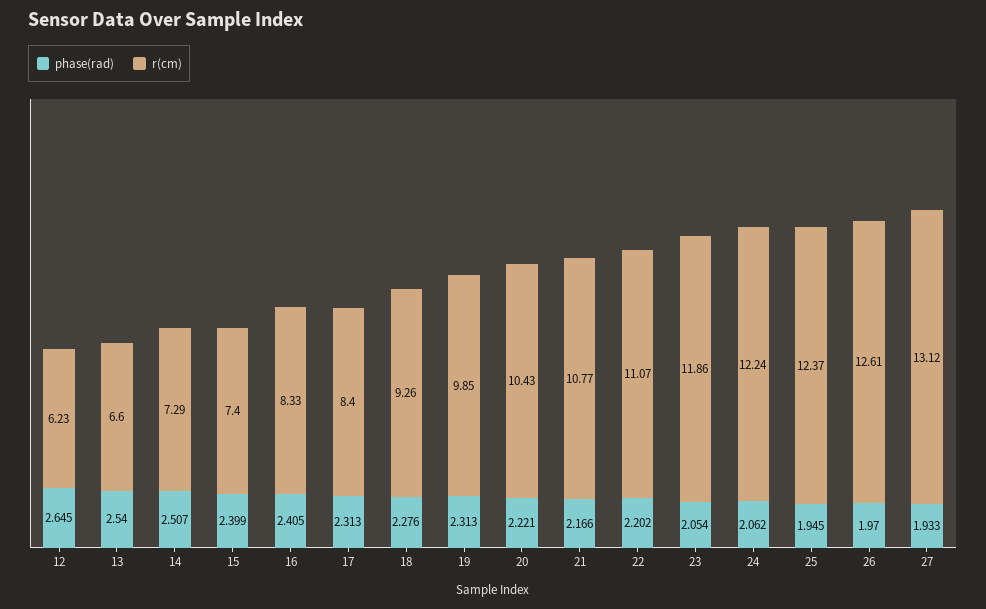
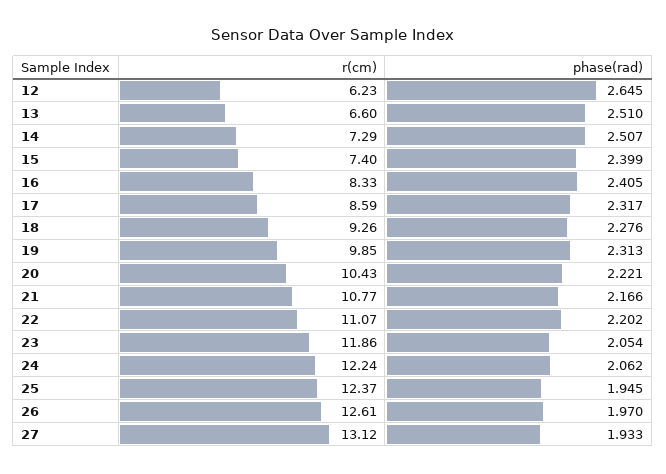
phase(rad), 13: 2.54 -> 2.51
phase(rad), 17: 2.313 -> 2.317
r(cm), 17: 8.4 -> 8.59

